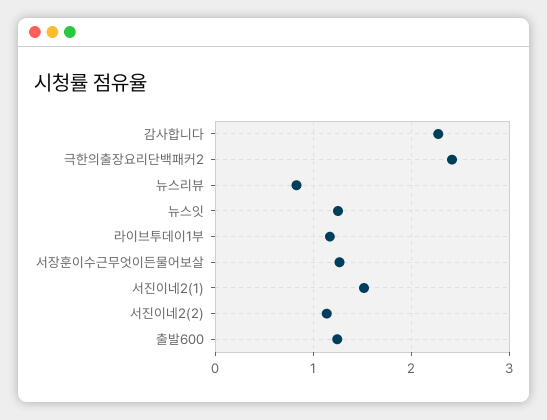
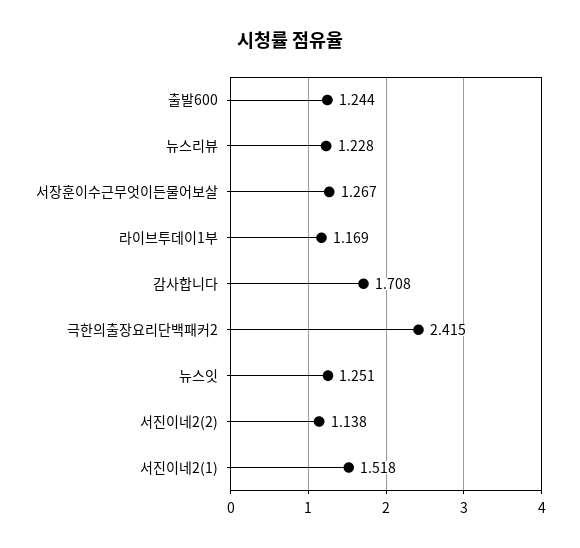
감사합니다: 2.3 -> 1.708
뉴스리뷰: 0.8 -> 1.228

